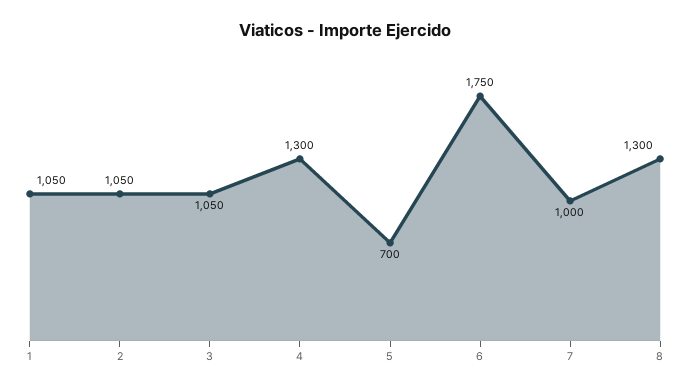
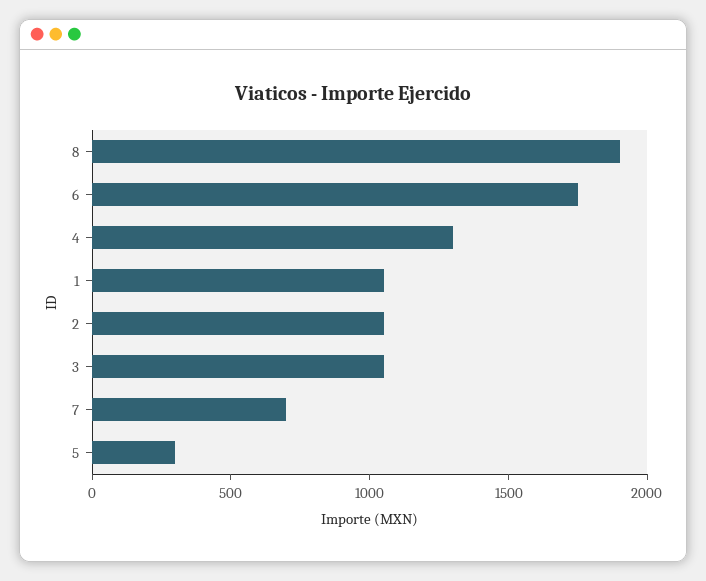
5: 700 -> 300
7: 1000 -> 700
8: 1300 -> 1900

